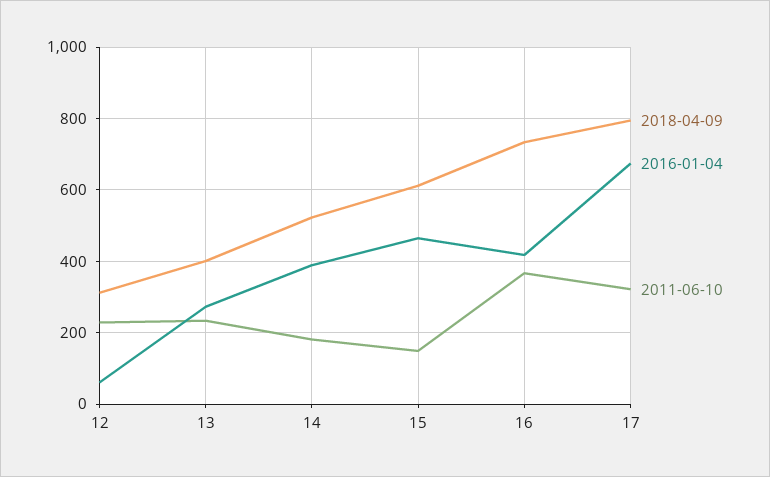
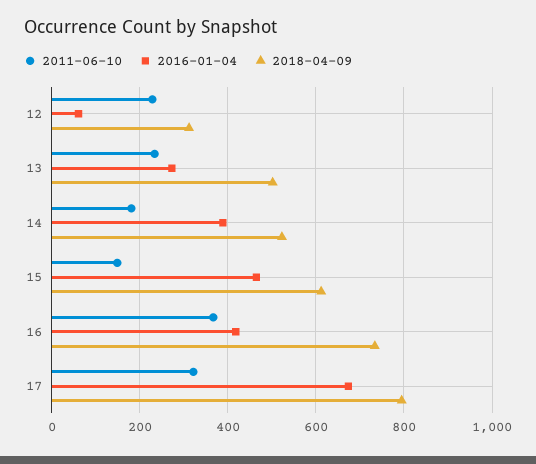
2018-04-09, 13: 400 -> 500

